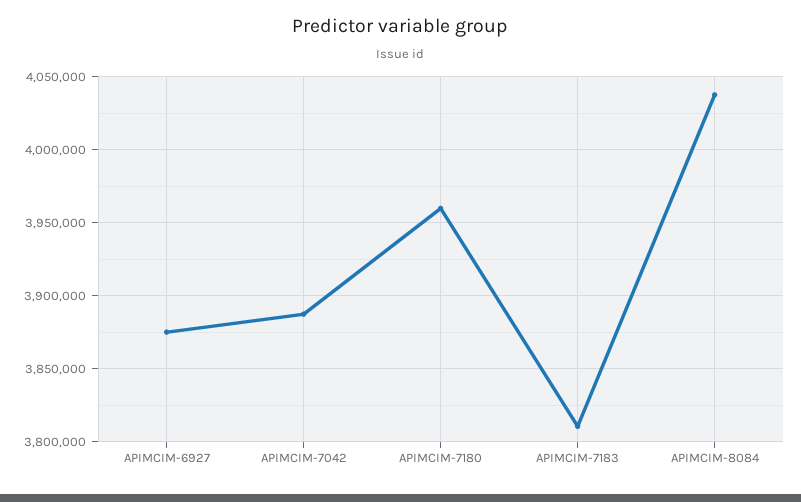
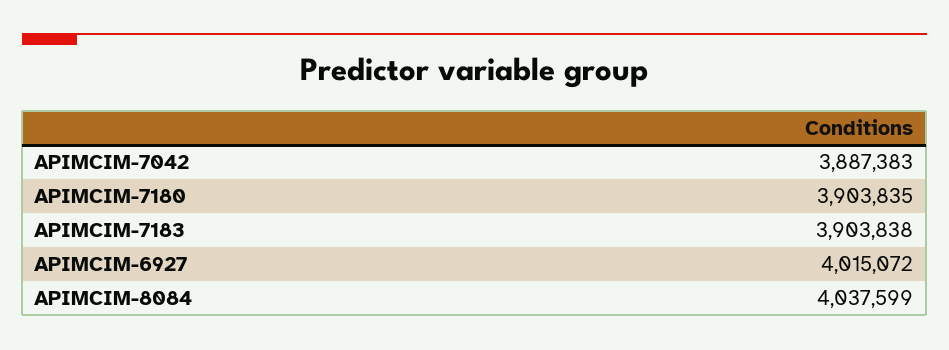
APIMCIM-6927: 3875000 -> 4015072
APIMCIM-7180: 3960000 -> 3903835
APIMCIM-7183: 3810000 -> 3903838

